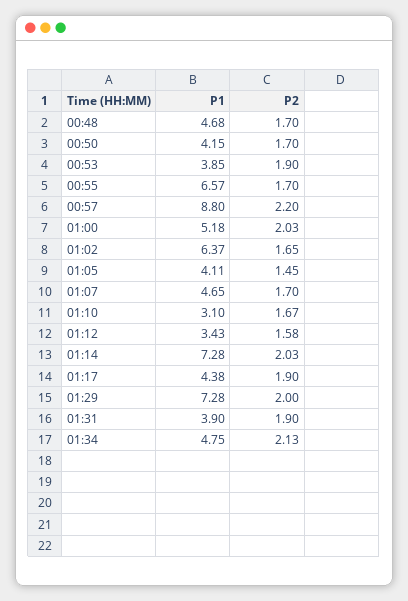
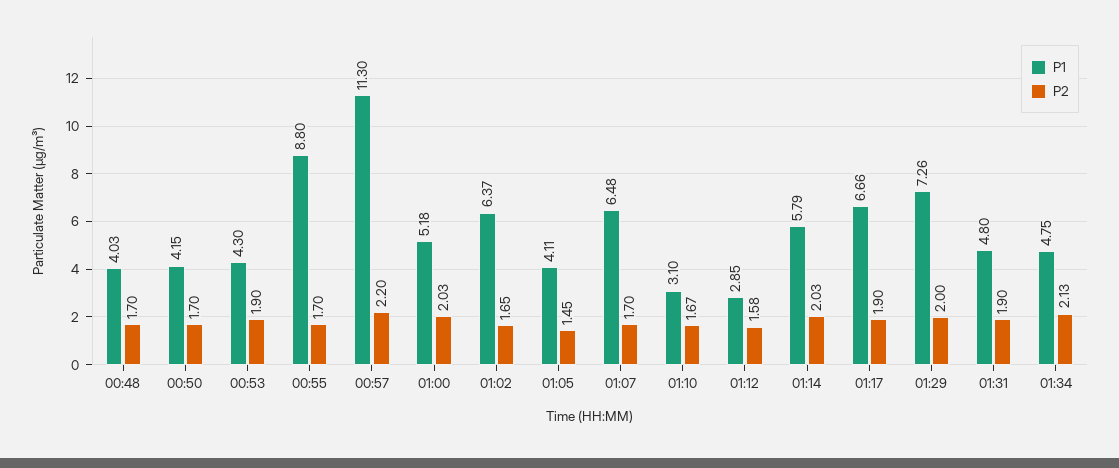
P1, 00:48: 4.68 -> 4.03
P1, 00:53: 3.85 -> 4.3
P1, 00:55: 6.57 -> 8.8
P1, 00:57: 8.8 -> 11.3
P1, 01:07: 4.65 -> 6.48
P1, 01:12: 3.43 -> 2.85
P1, 01:14: 7.28 -> 5.79
P1, 01:17: 4.38 -> 6.66
P1, 01:29: 7.28 -> 7.26
P1, 01:31: 3.9 -> 4.8

